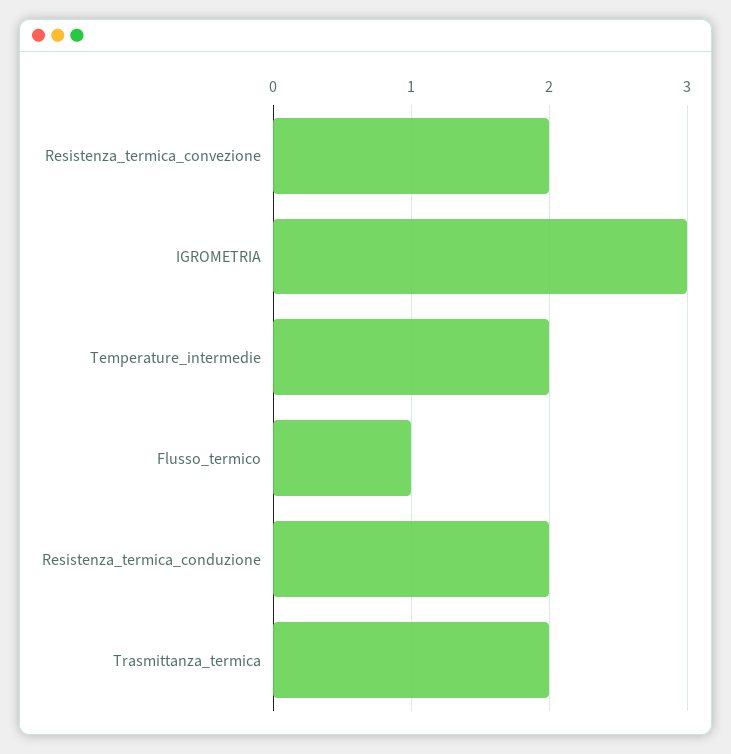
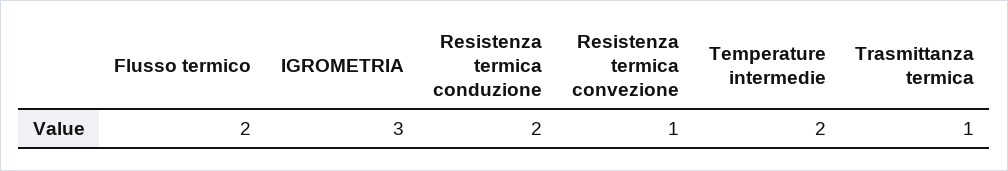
Resistenza_termica_convezione: 2 -> 1
Flusso_termico: 1 -> 2
Trasmittanza_termica: 2 -> 1

